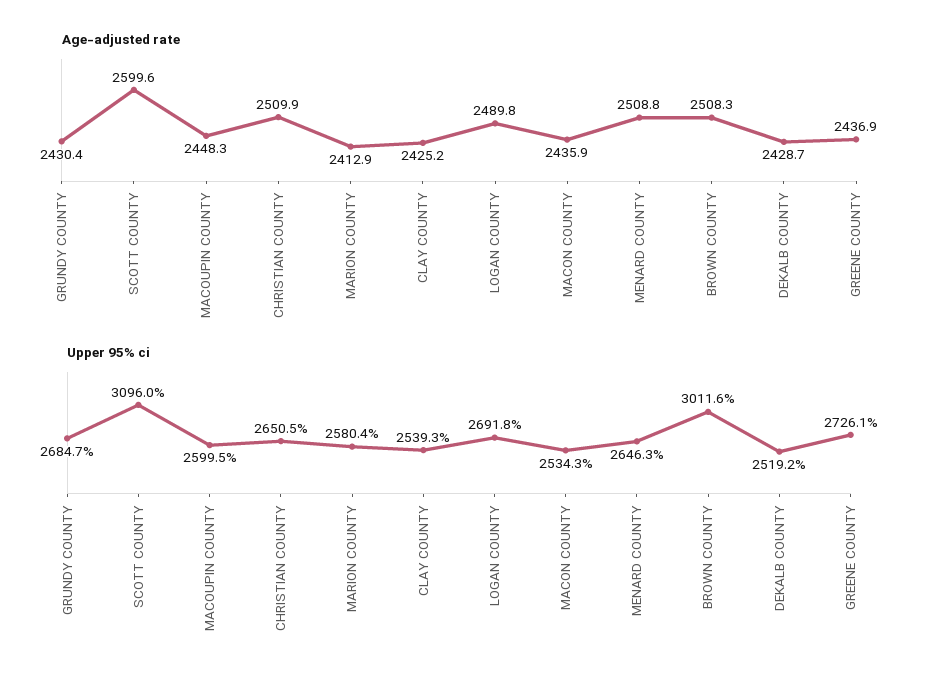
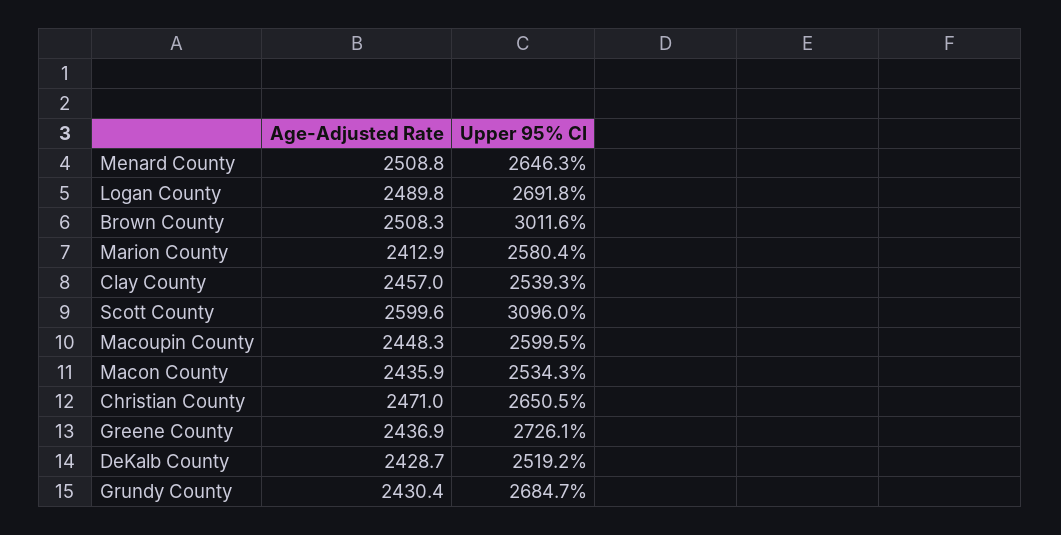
Age-adjusted rate, CHRISTIAN COUNTY: 2509.9 -> 2471
Age-adjusted rate, CLAY COUNTY: 2425.2 -> 2457

